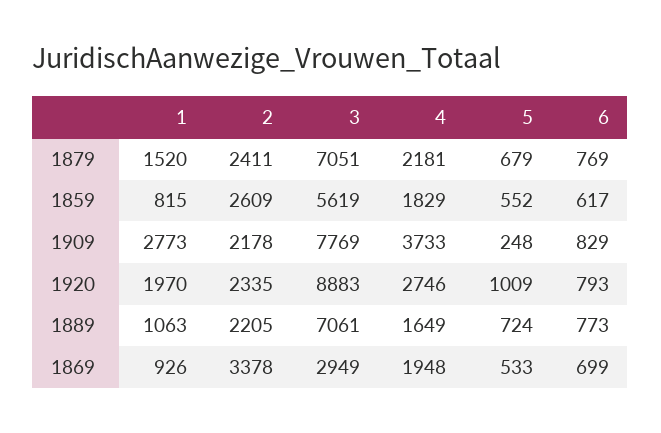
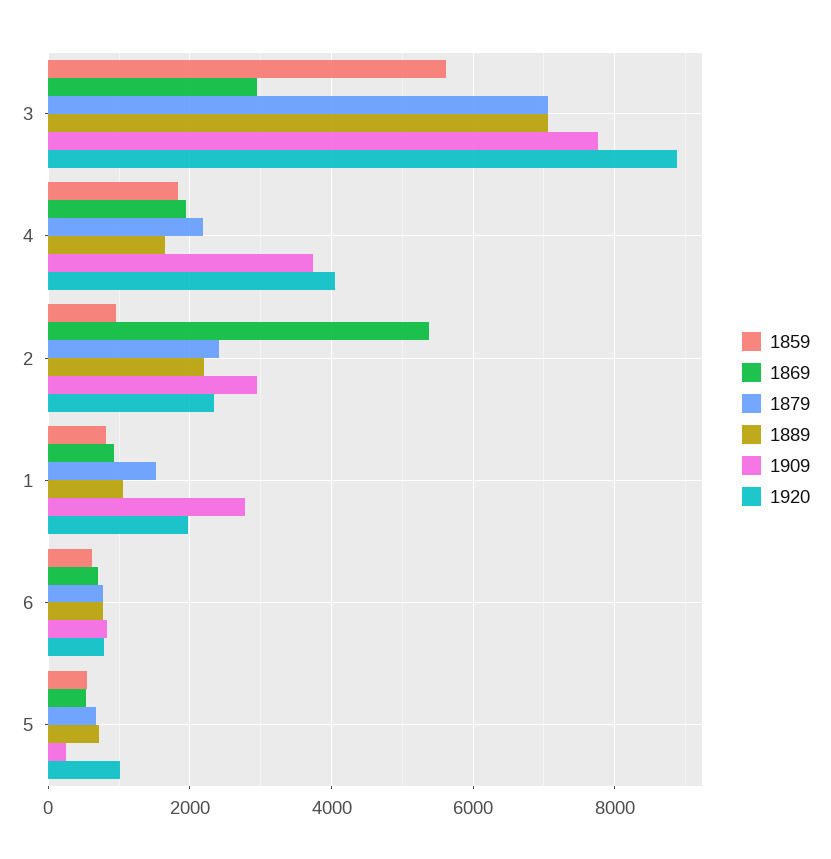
1859, 2: 2609 -> 1000
1909, 2: 2178 -> 3000
1920, 4: 2746 -> 4000
1869, 2: 3378 -> 5400

